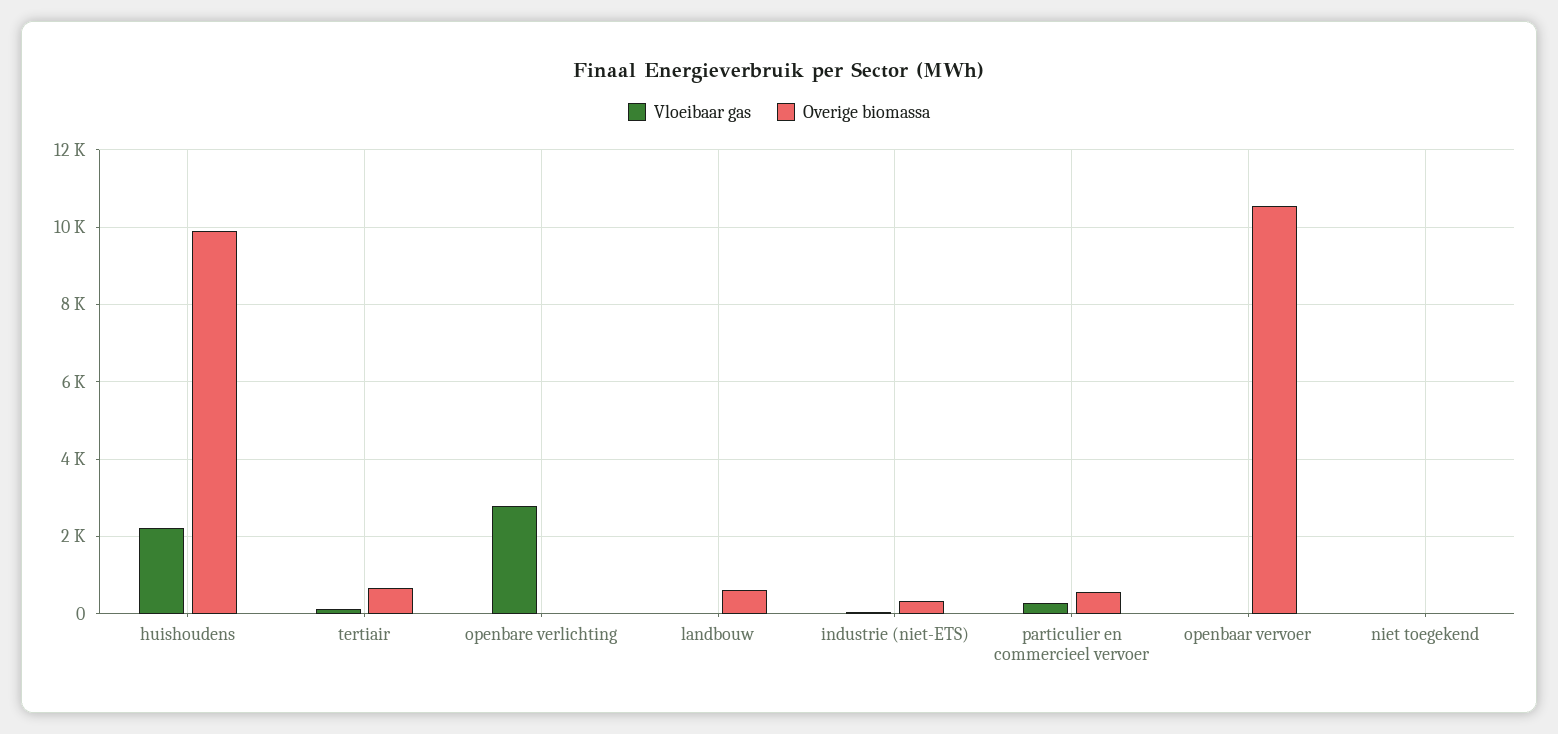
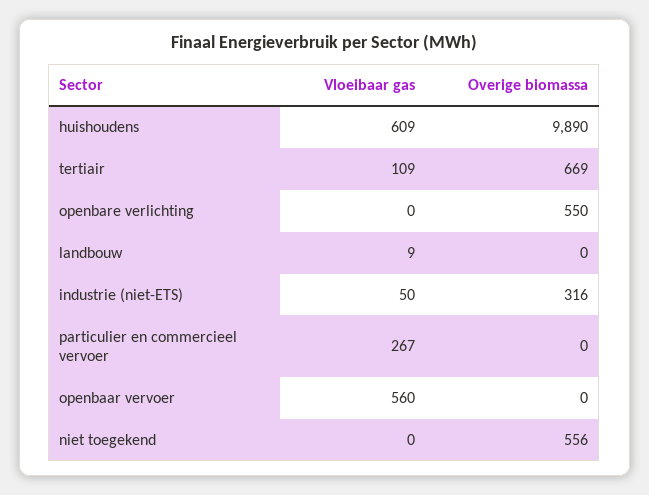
Vloeibaar gas, huishoudens: 2200 -> 609
Vloeibaar gas, openbare verlichting: 2800 -> 0
Overige biomassa, openbare verlichting: 0 -> 550
Overige biomassa, landbouw: 600 -> 0
Overige biomassa, particulier en commercieel vervoer: 600 -> 0
Vloeibaar gas, openbaar vervoer: 0 -> 560
Overige biomassa, openbaar vervoer: 10600 -> 0
Overige biomassa, niet toegekend: 0 -> 556

